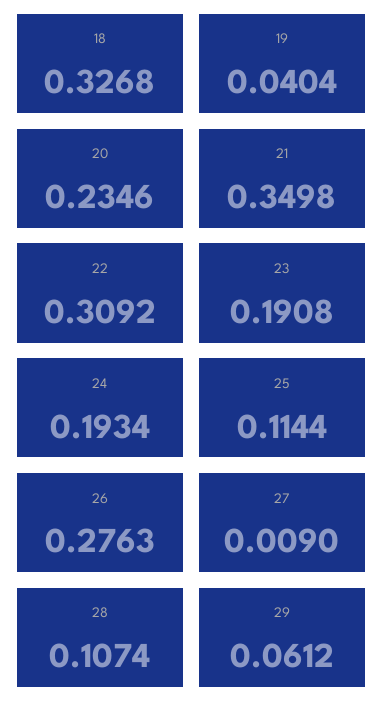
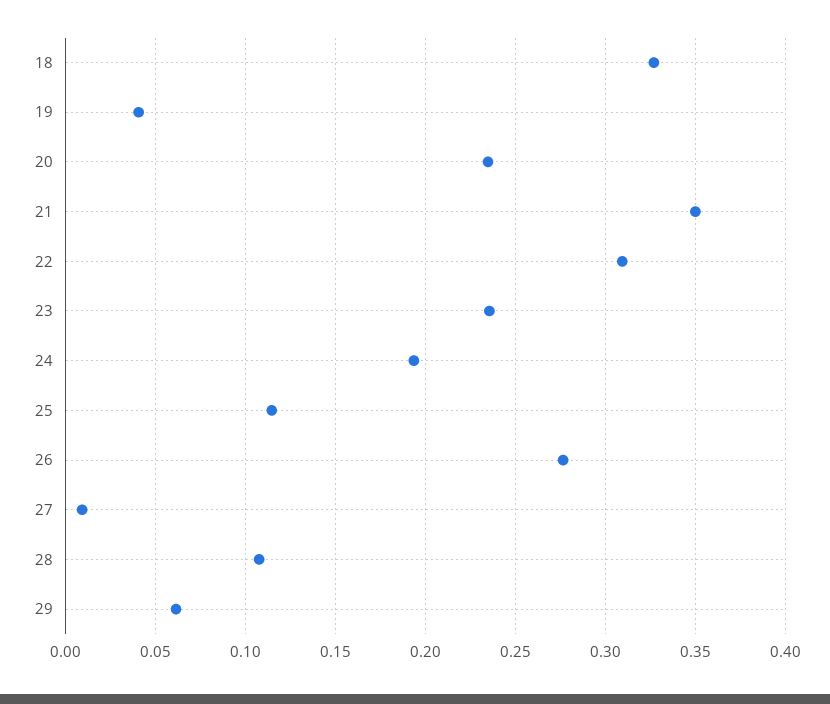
23: 0.1908 -> 0.235

